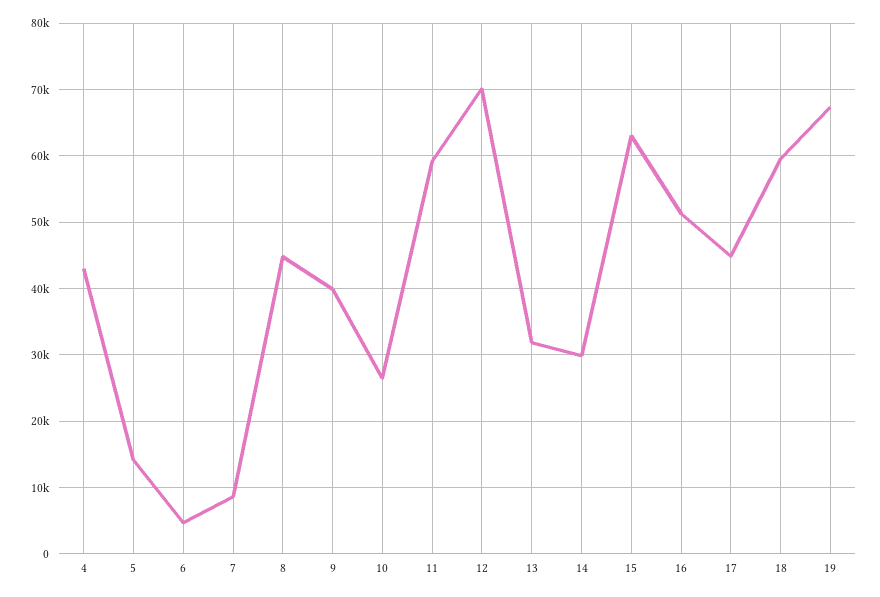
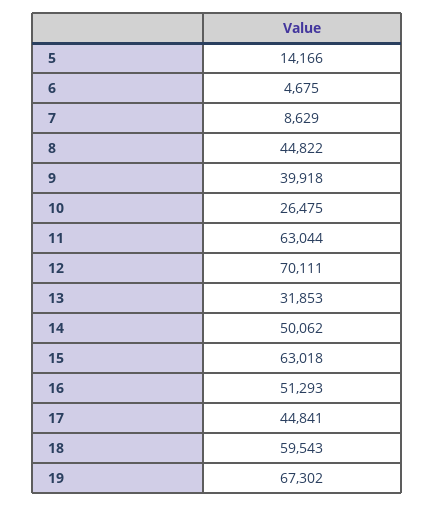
4: 43000 -> none
11: 59000 -> 63044
14: 30000 -> 50062

